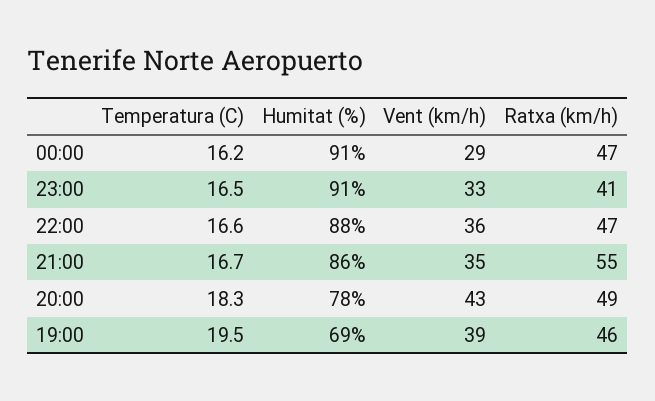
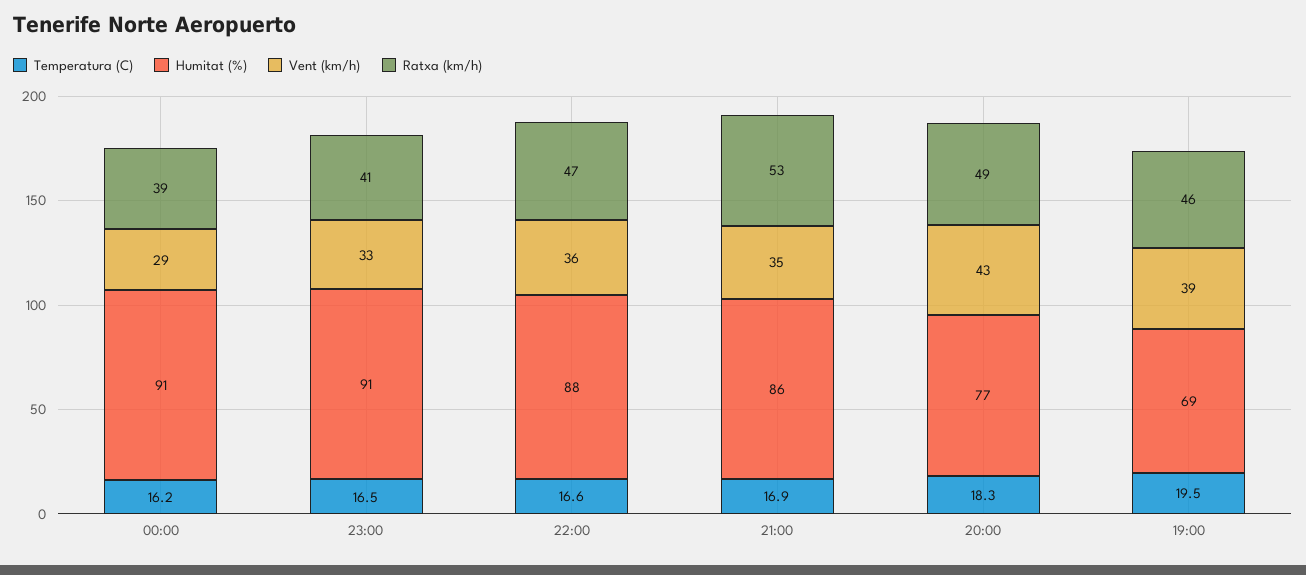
Ratxa (km/h), 00:00: 47 -> 39
Temperatura (C), 21:00: 16.7 -> 16.9
Ratxa (km/h), 21:00: 55 -> 53
Humitat (%), 20:00: 78 -> 77

